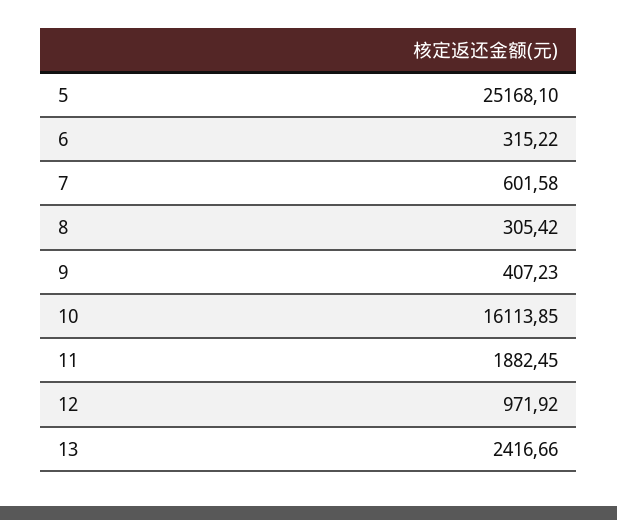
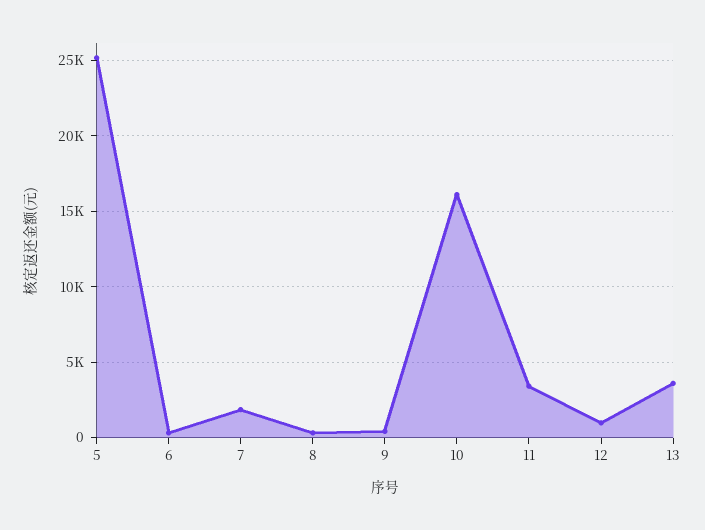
7: 601.58 -> 2000
11: 1882.45 -> 3500
13: 2416.66 -> 3500

